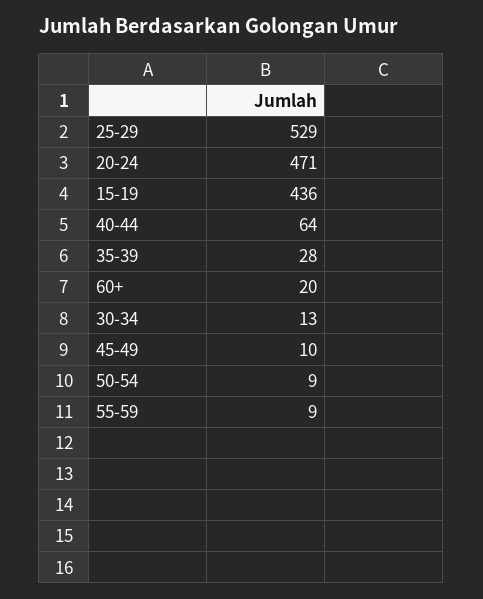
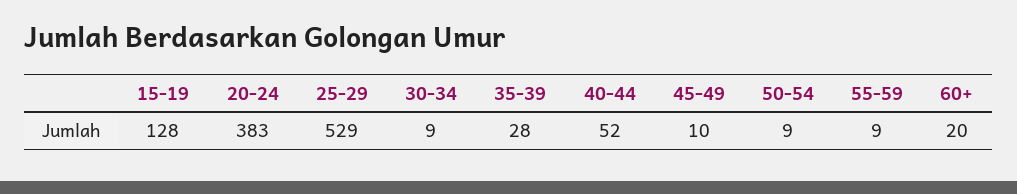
20-24: 471 -> 383
15-19: 436 -> 128
40-44: 64 -> 52
30-34: 13 -> 9

